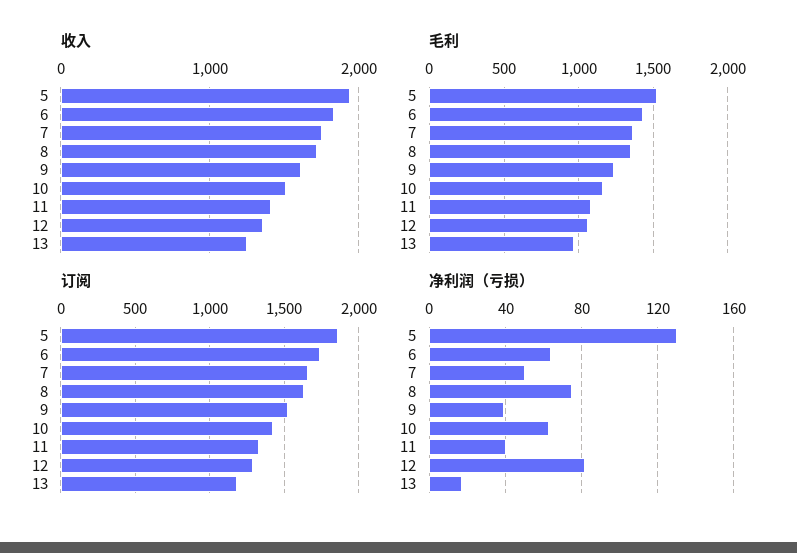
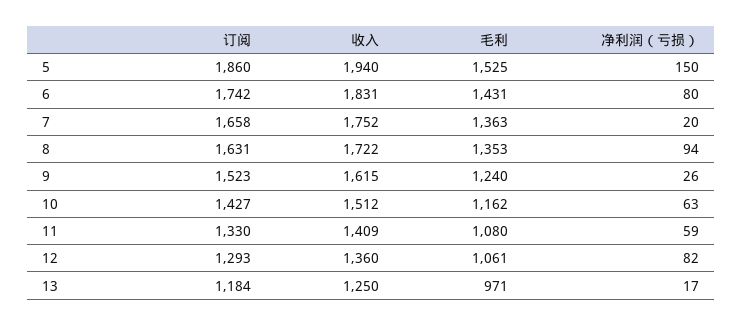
净利润（亏损）, 5: 130 -> 150
净利润（亏损）, 6: 65 -> 80
净利润（亏损）, 7: 50 -> 20
净利润（亏损）, 8: 75 -> 94
净利润（亏损）, 9: 40 -> 26
净利润（亏损）, 11: 40 -> 59

